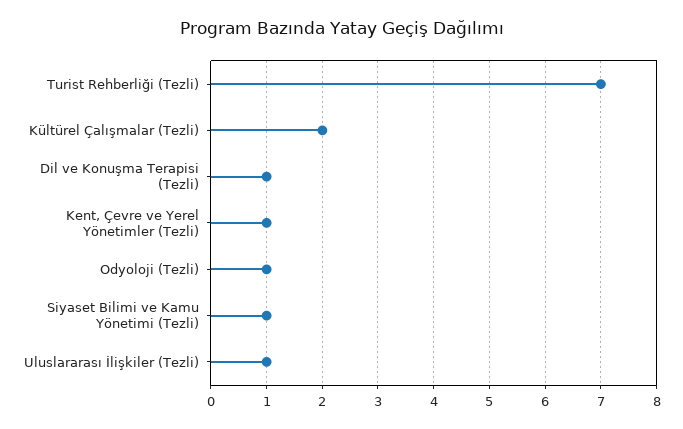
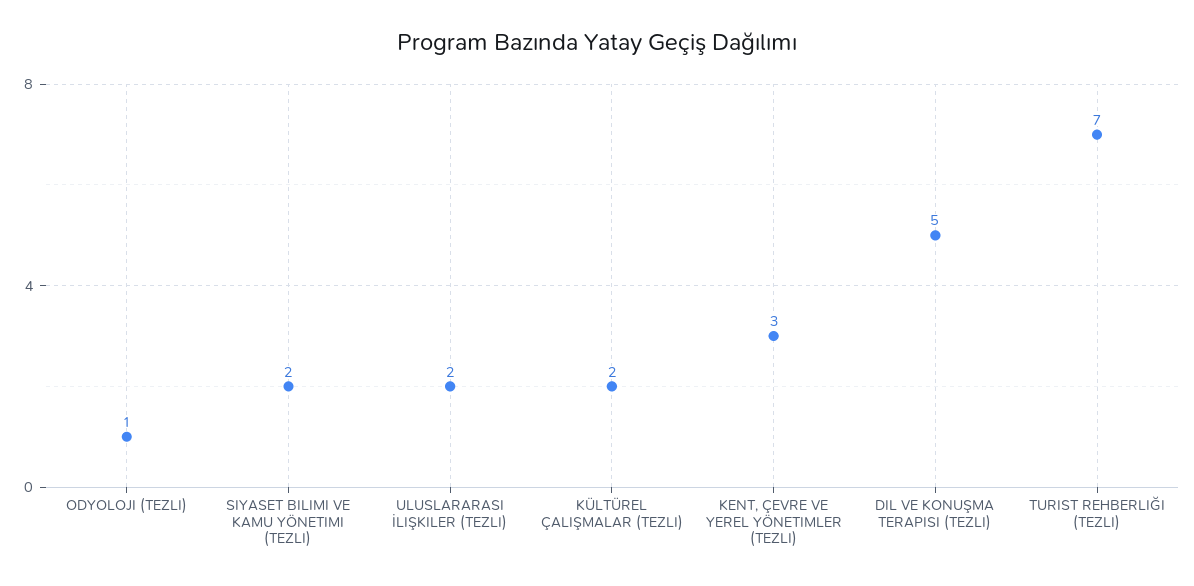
Dil ve Konuşma Terapisi (Tezli): 1 -> 5
Kent, Çevre ve Yerel Yönetimler (Tezli): 1 -> 3
Siyaset Bilimi ve Kamu Yönetimi (Tezli): 1 -> 2
Uluslararası İlişkiler (Tezli): 1 -> 2

